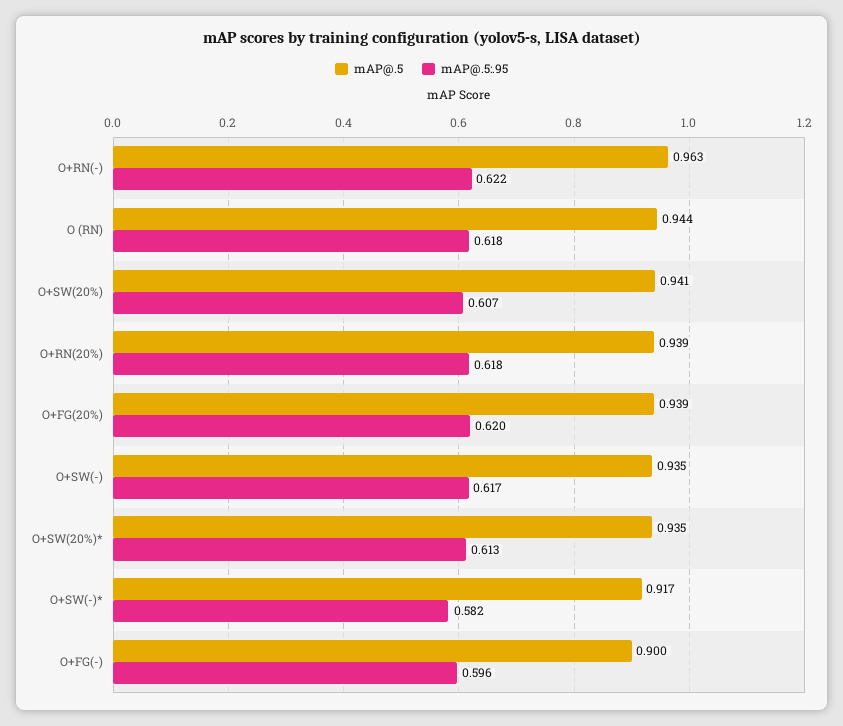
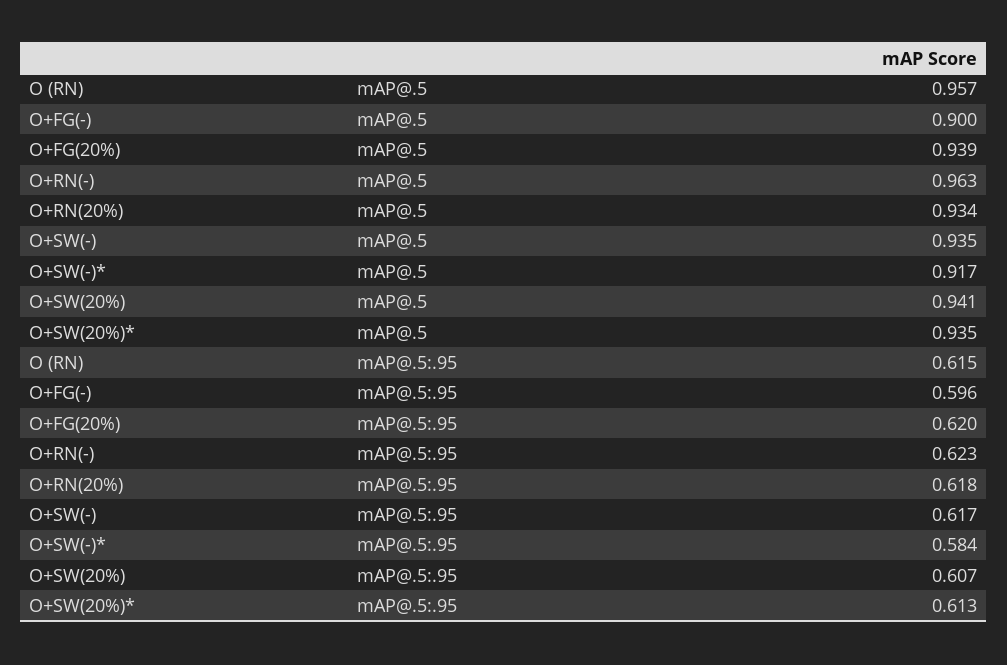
mAP@.5:.95, O+RN(-): 0.622 -> 0.623
mAP@.5, O (RN): 0.944 -> 0.957
mAP@.5:.95, O (RN): 0.618 -> 0.615
mAP@.5, O+RN(20%): 0.939 -> 0.934
mAP@.5:.95, O+SW(-)*: 0.582 -> 0.584

